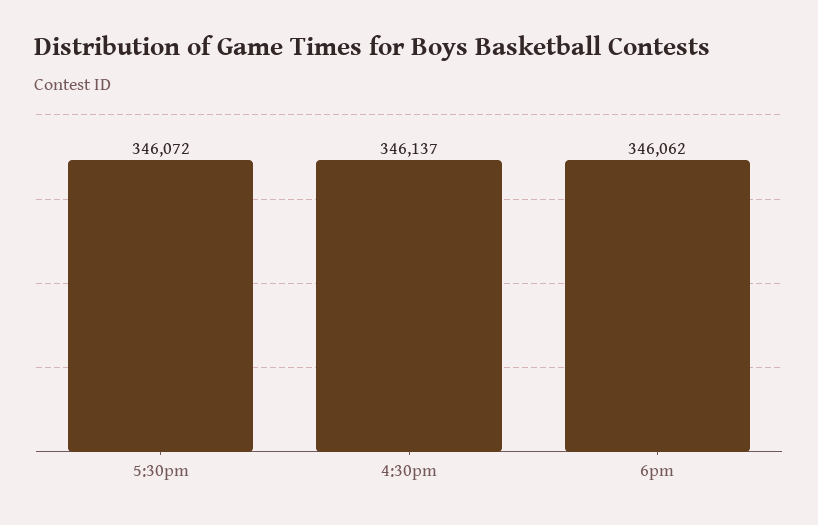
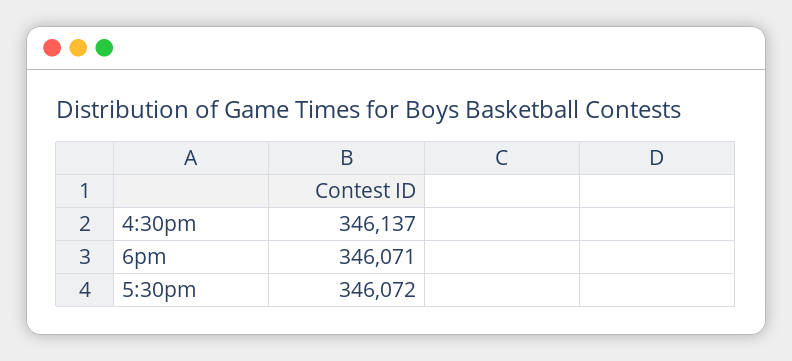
6pm: 346062 -> 346071

